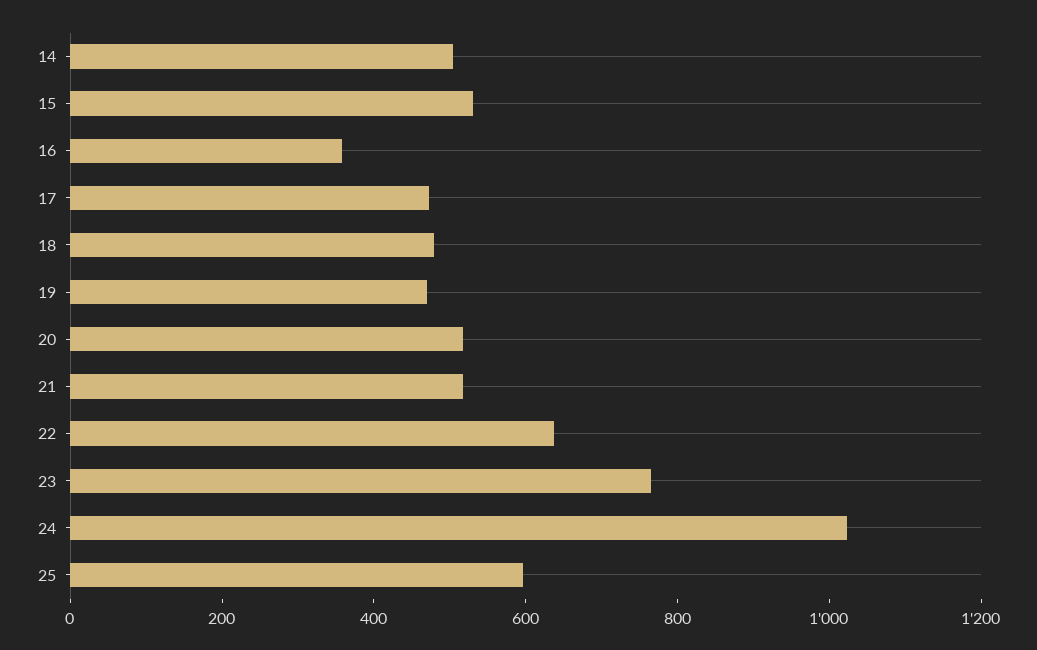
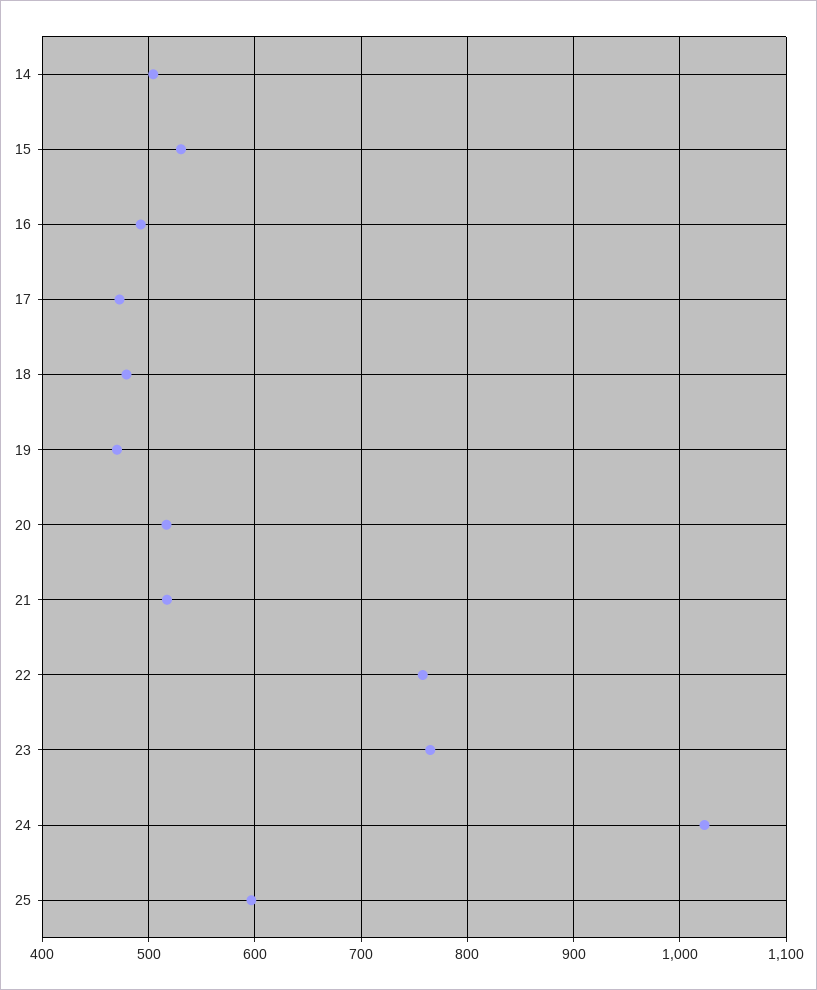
16: 350 -> 490
22: 650 -> 760

